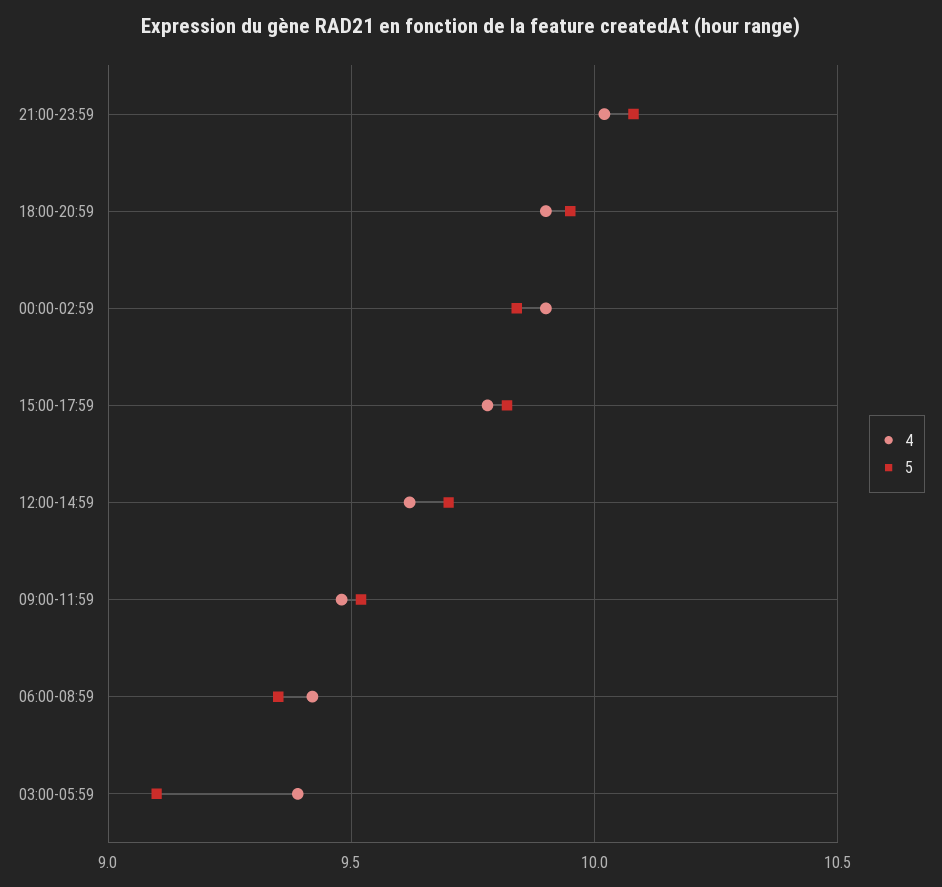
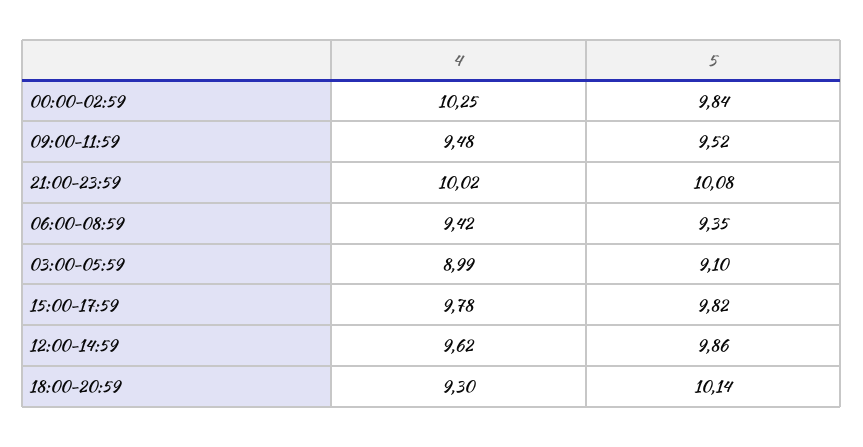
4, 18:00-20:59: 9.9 -> 9.3
5, 18:00-20:59: 9.95 -> 10.14
4, 00:00-02:59: 9.9 -> 10.25
5, 12:00-14:59: 9.7 -> 9.86
4, 03:00-05:59: 9.4 -> 8.99

